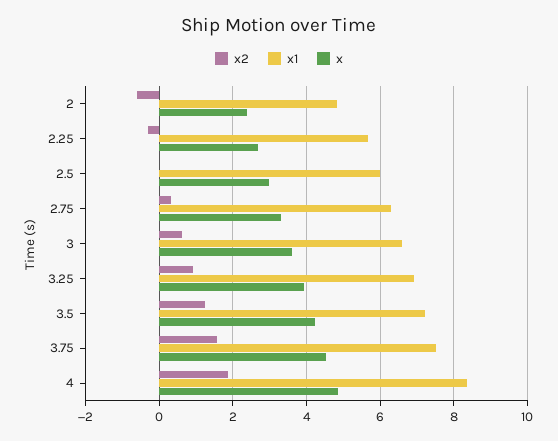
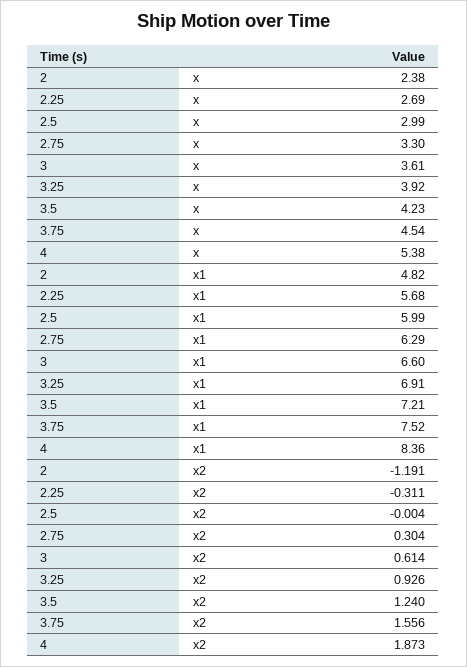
x2, 2: -0.6 -> -1.191
x, 4: 4.8 -> 5.38

